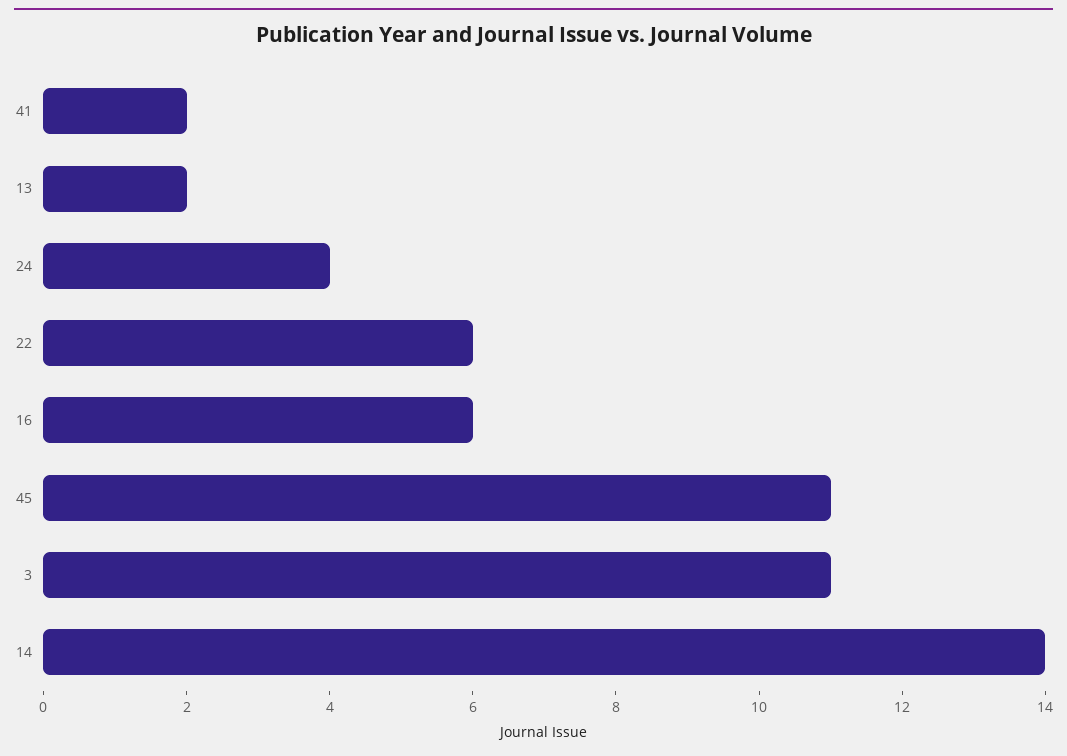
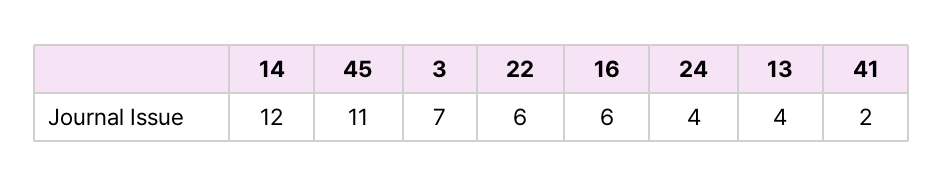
13: 2 -> 4
3: 11 -> 7
14: 14 -> 12

